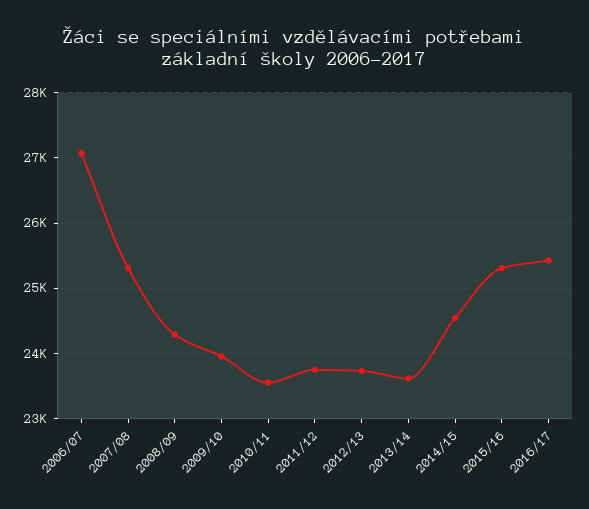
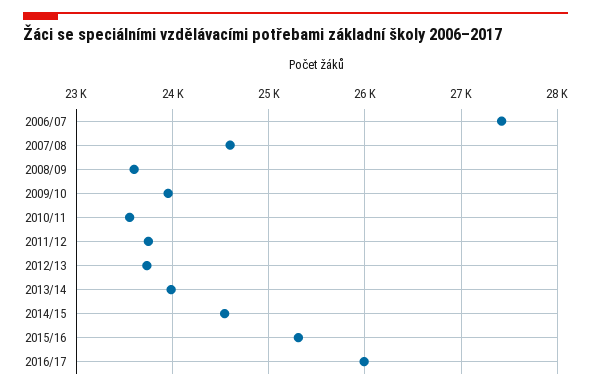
2006/07: 27100 -> 27400
2007/08: 25300 -> 24600
2008/09: 24300 -> 23600
2013/14: 23600 -> 24000
2016/17: 25400 -> 26000

